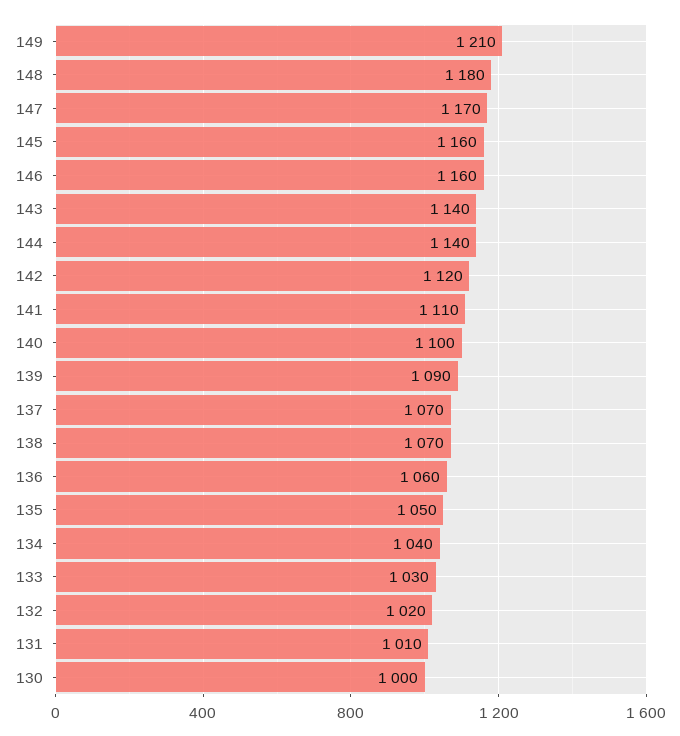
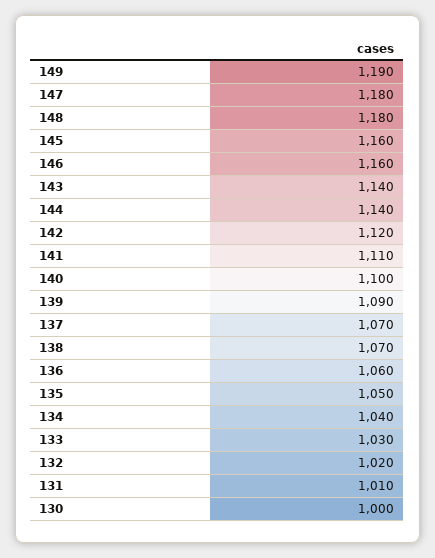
149: 1210 -> 1190
147: 1170 -> 1180

